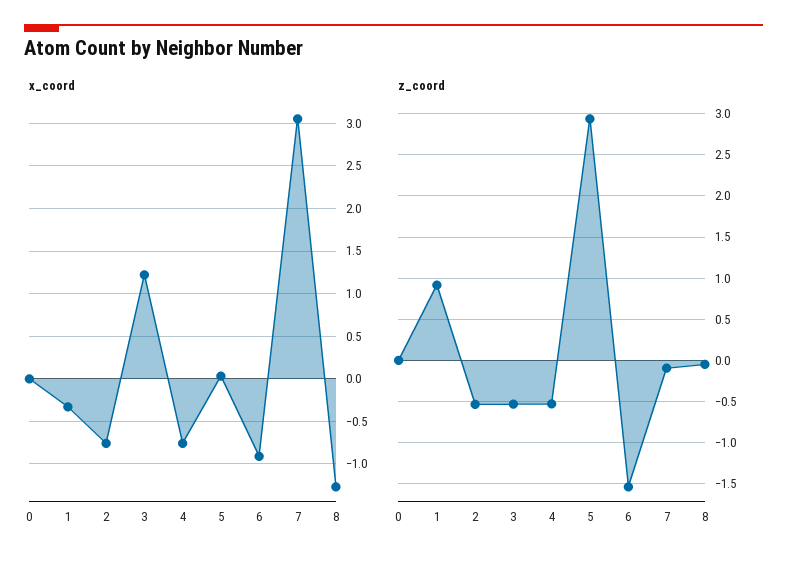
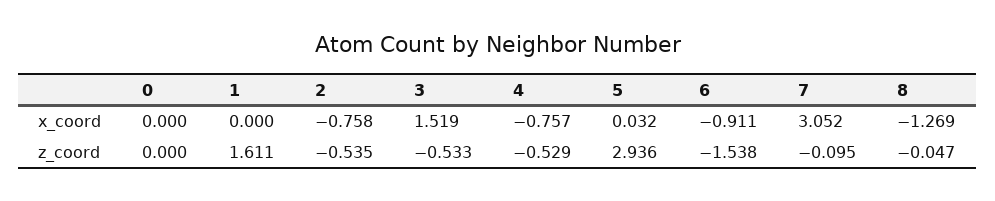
x_coord, 1: -0.3 -> 0
x_coord, 3: 1.2 -> 1.519
z_coord, 1: 0.9 -> 1.611

